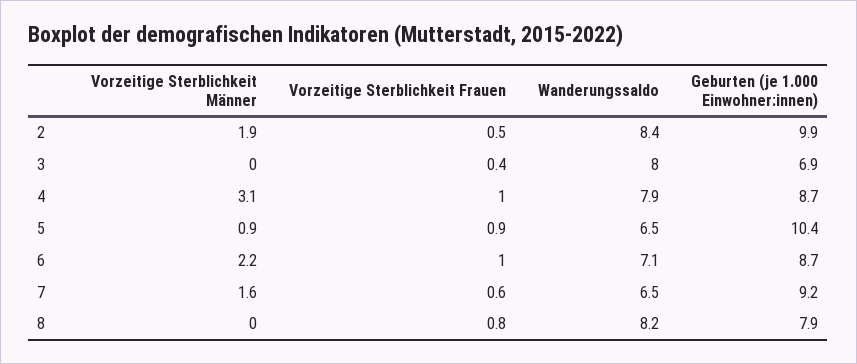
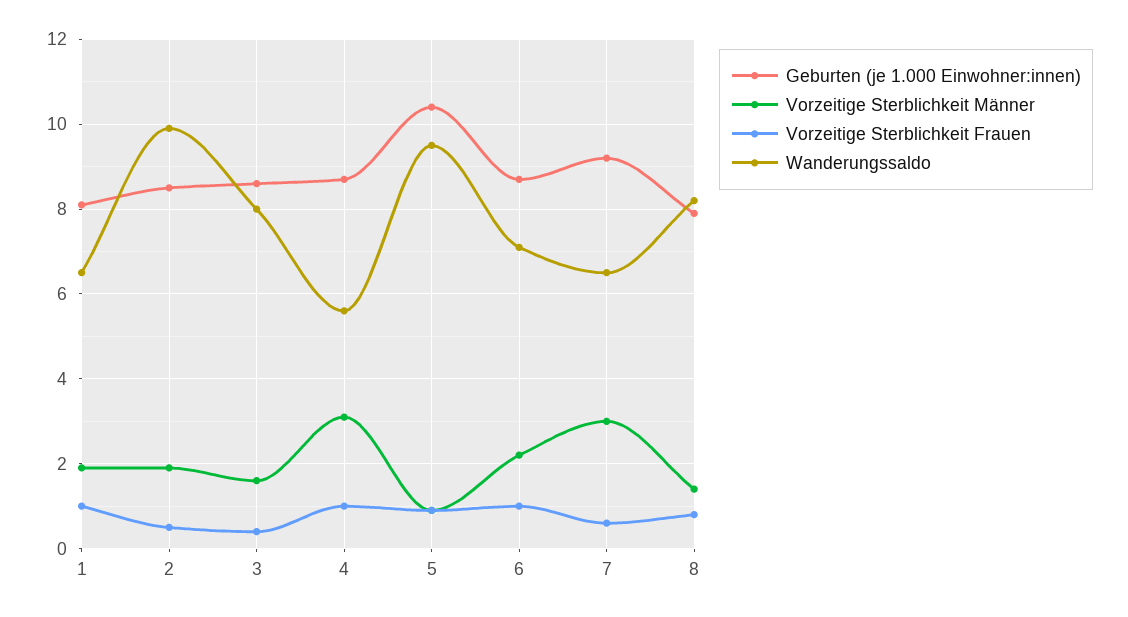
Wanderungssaldo, 2: 8.4 -> 10
Geburten (je 1.000 Einwohner:innen), 2: 9.9 -> 8.5
Vorzeitige Sterblichkeit Männer, 3: 0 -> 1.5
Geburten (je 1.000 Einwohner:innen), 3: 6.9 -> 8.5
Wanderungssaldo, 4: 7.9 -> 5.5
Wanderungssaldo, 5: 6.5 -> 9.5
Vorzeitige Sterblichkeit Männer, 7: 1.6 -> 3
Vorzeitige Sterblichkeit Männer, 8: 0 -> 1.5
Geburten (je 1.000 Einwohner:innen), 1: none -> 8
Vorzeitige Sterblichkeit Männer, 1: none -> 2
Vorzeitige Sterblichkeit Frauen, 1: none -> 1
Wanderungssaldo, 1: none -> 6.5

